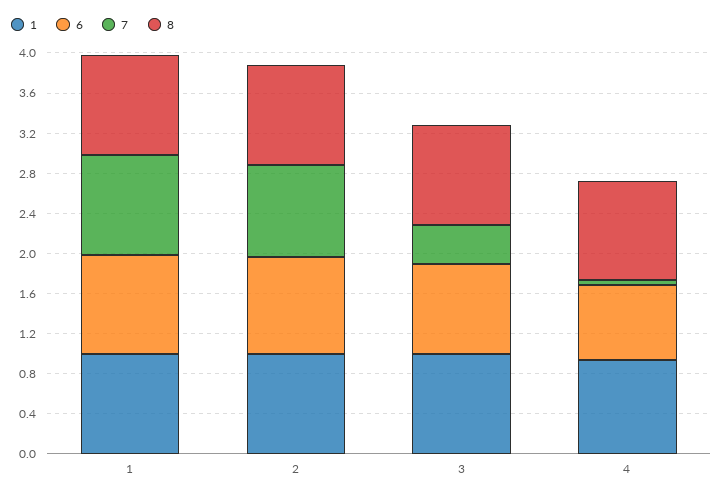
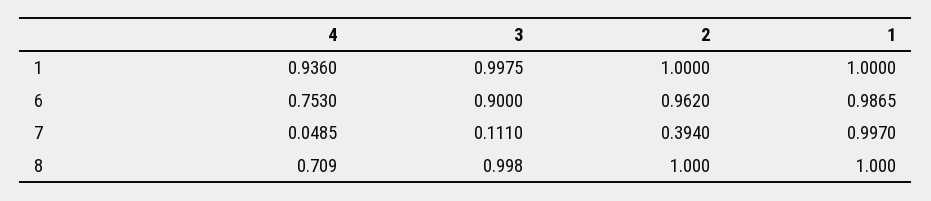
7, 2: 0.9 -> 0.394
7, 3: 0.4 -> 0.111
8, 4: 1 -> 0.709

